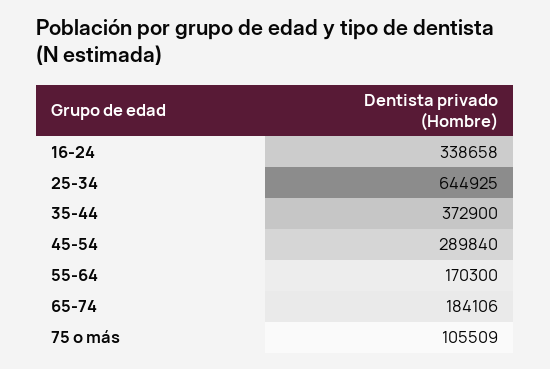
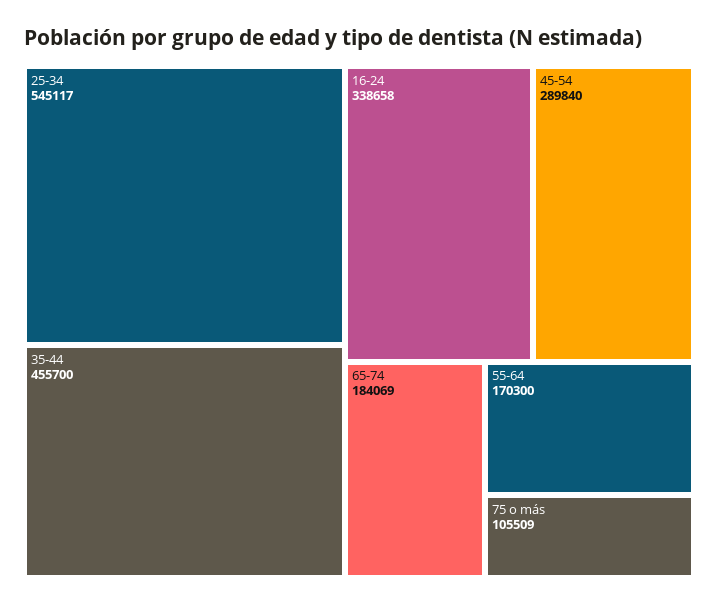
25-34: 644925 -> 545117
35-44: 372900 -> 455700
65-74: 184106 -> 184069

